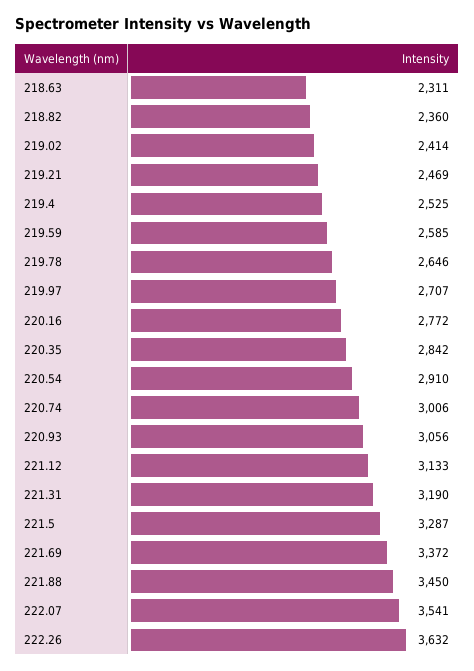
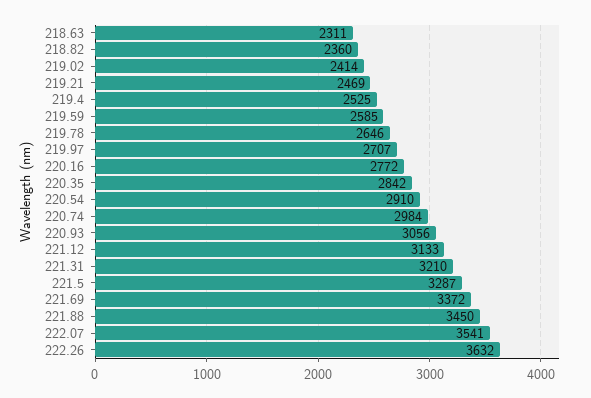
220.74: 3006 -> 2984
221.31: 3190 -> 3210

